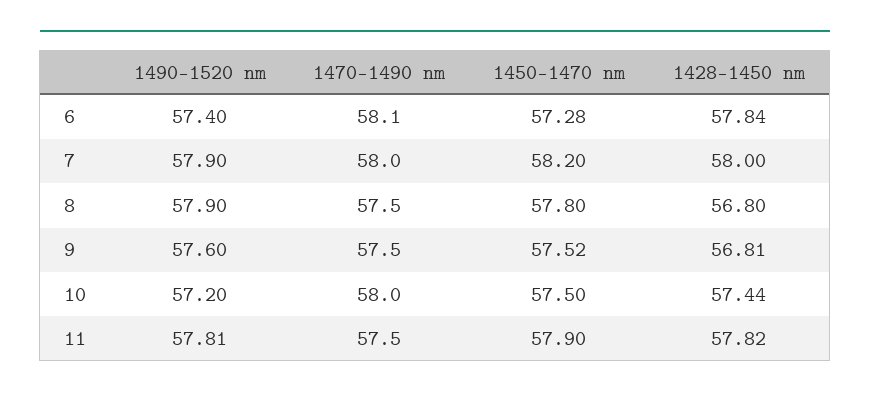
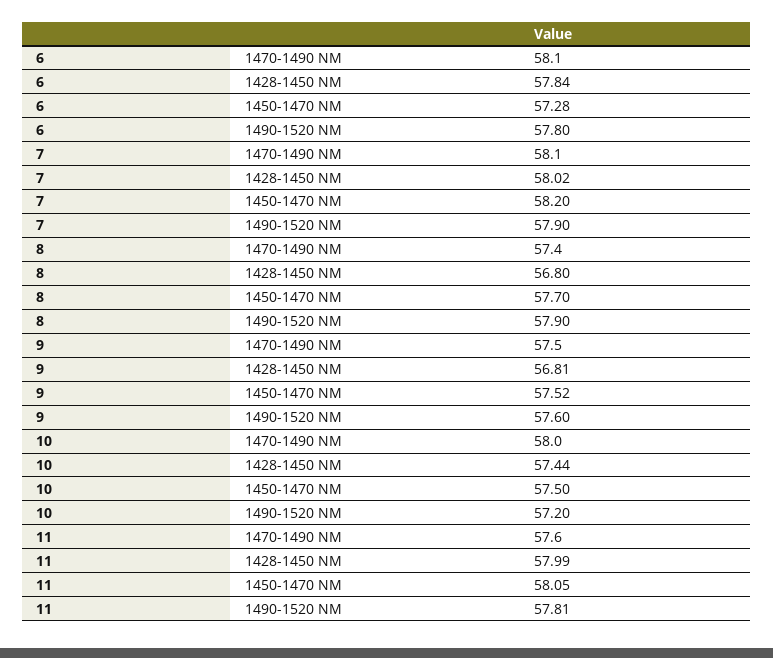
1490-1520 nm, 6: 57.4 -> 57.8
1470-1490 nm, 7: 58 -> 58.1
1428-1450 nm, 7: 58 -> 58.02
1470-1490 nm, 8: 57.5 -> 57.4
1450-1470 nm, 8: 57.8 -> 57.7
1470-1490 nm, 11: 57.5 -> 57.6
1450-1470 nm, 11: 57.9 -> 58.05
1428-1450 nm, 11: 57.82 -> 57.99

